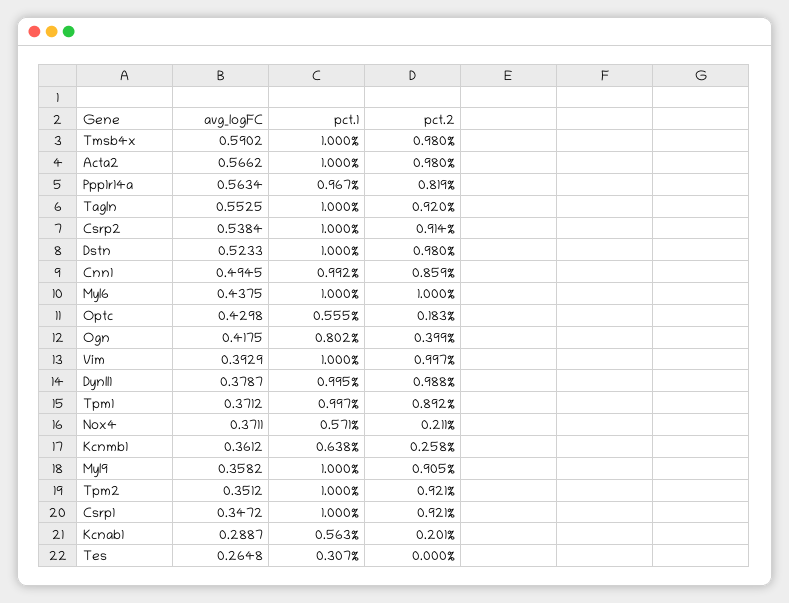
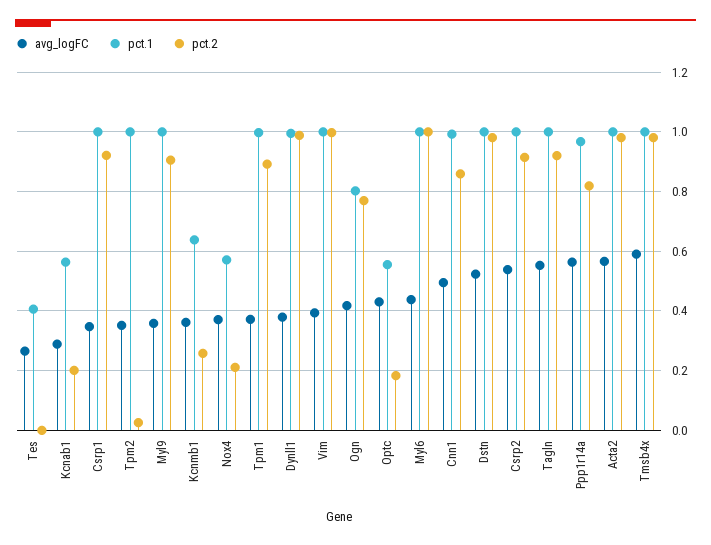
pct.2, Ogn: 0.399 -> 0.775
pct.2, Tpm2: 0.921 -> 0.025
pct.1, Tes: 0.307 -> 0.4

